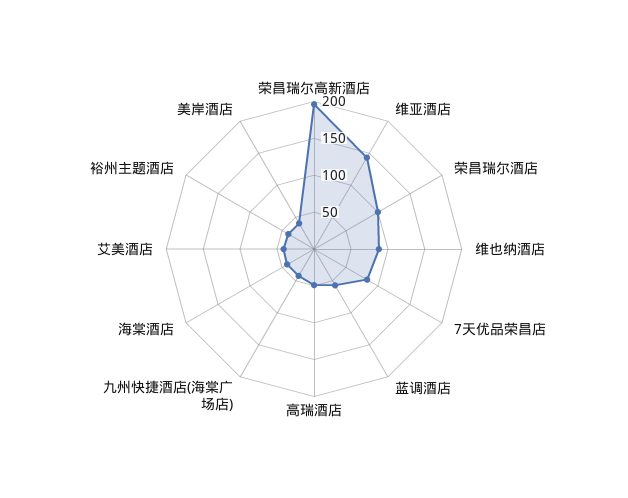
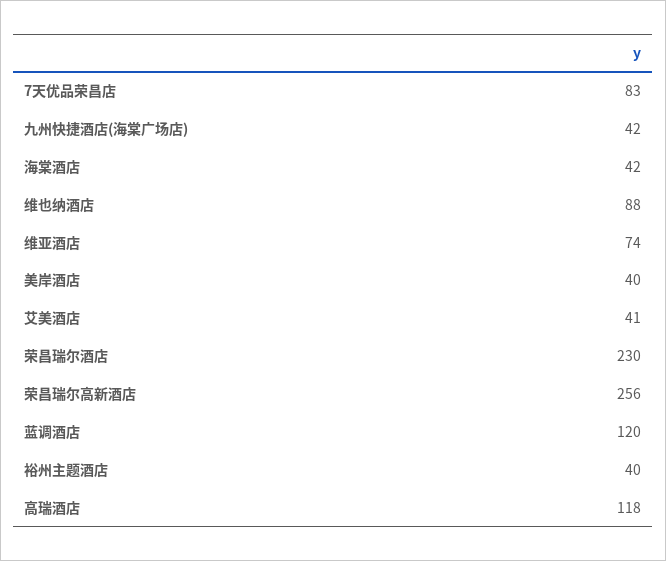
荣昌瑞尔高新酒店: 200 -> 256
维亚酒店: 150 -> 74
荣昌瑞尔酒店: 100 -> 230
蓝调酒店: 50 -> 120
高瑞酒店: 50 -> 118

